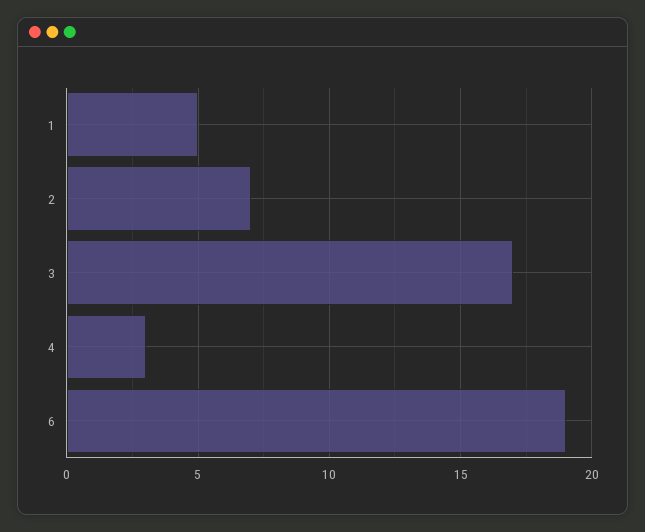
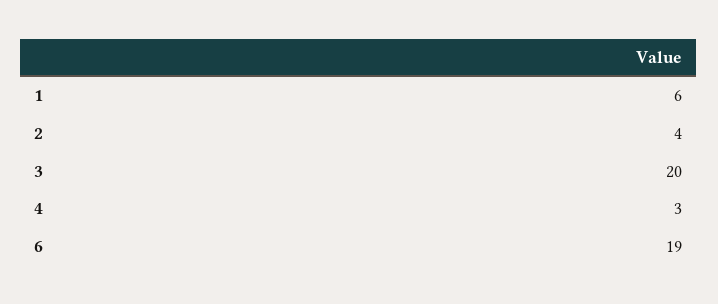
1: 5 -> 6
2: 7 -> 4
3: 17 -> 20

